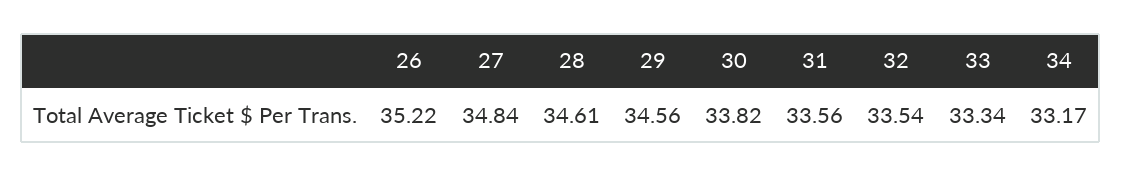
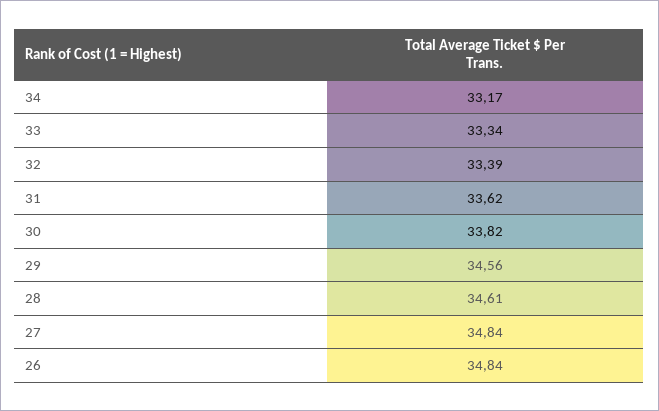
26: 35.22 -> 34.84
31: 33.56 -> 33.62
32: 33.54 -> 33.39

